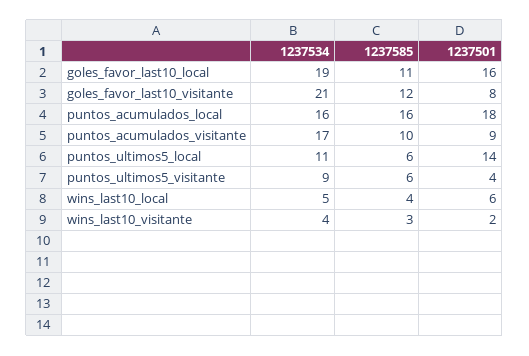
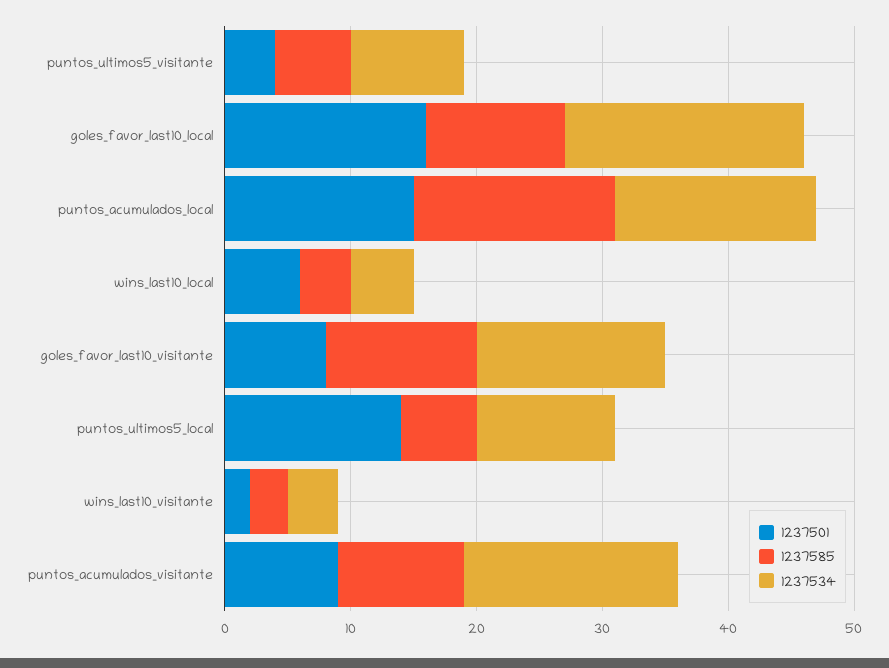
1237534, goles_favor_last10_visitante: 21 -> 15
1237501, puntos_acumulados_local: 18 -> 15

